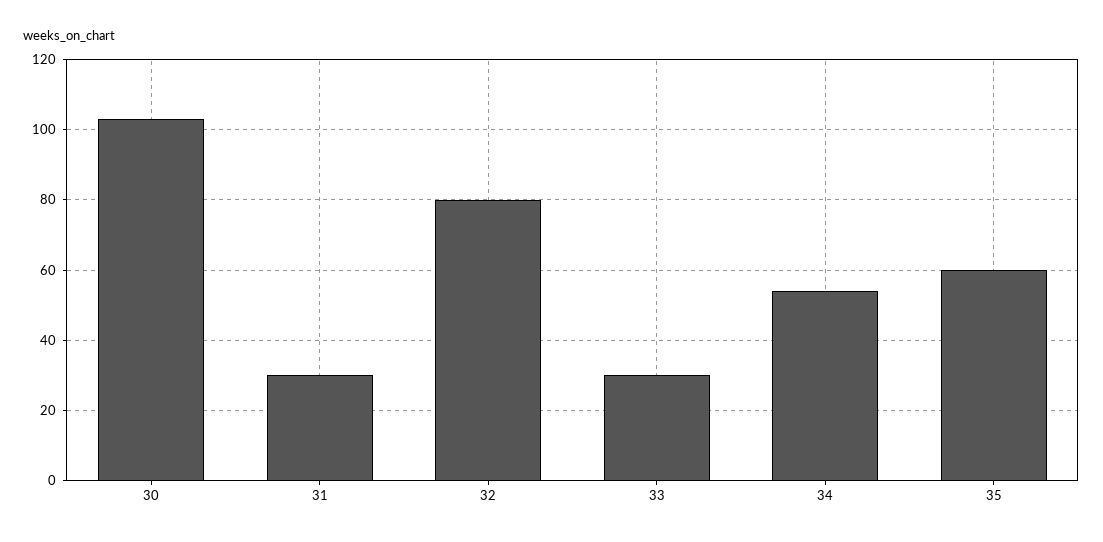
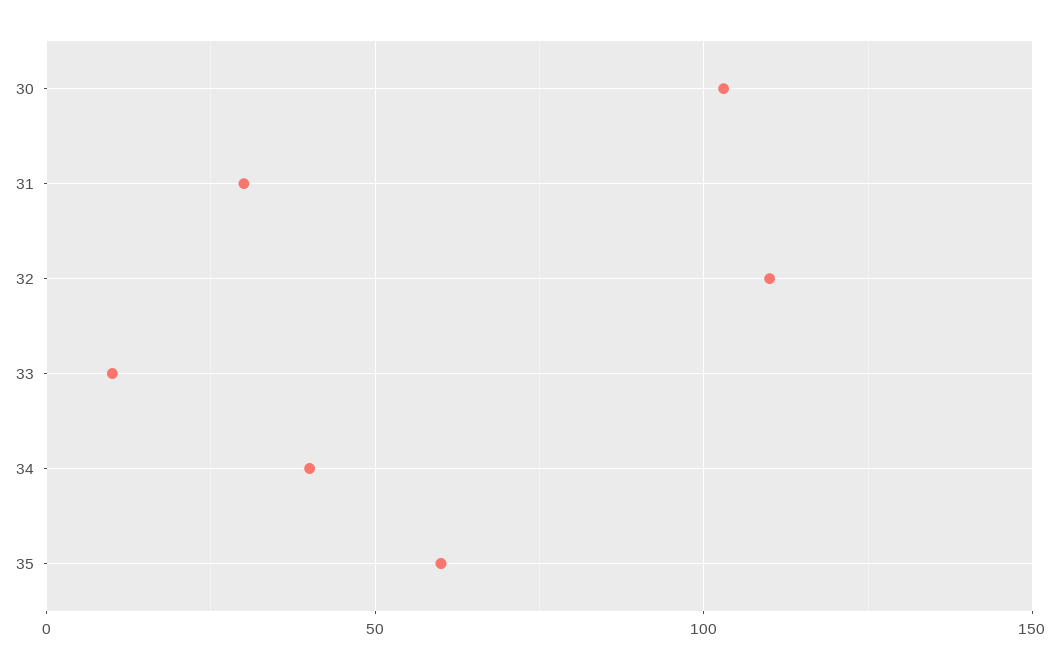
32: 80 -> 110
33: 30 -> 10
34: 55 -> 40

